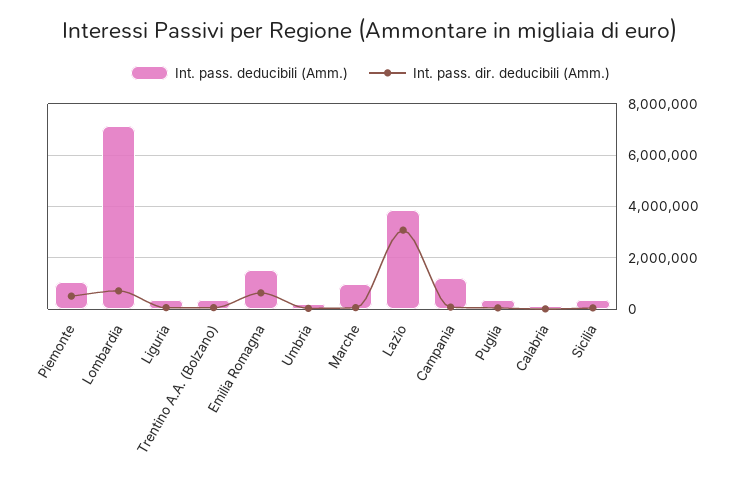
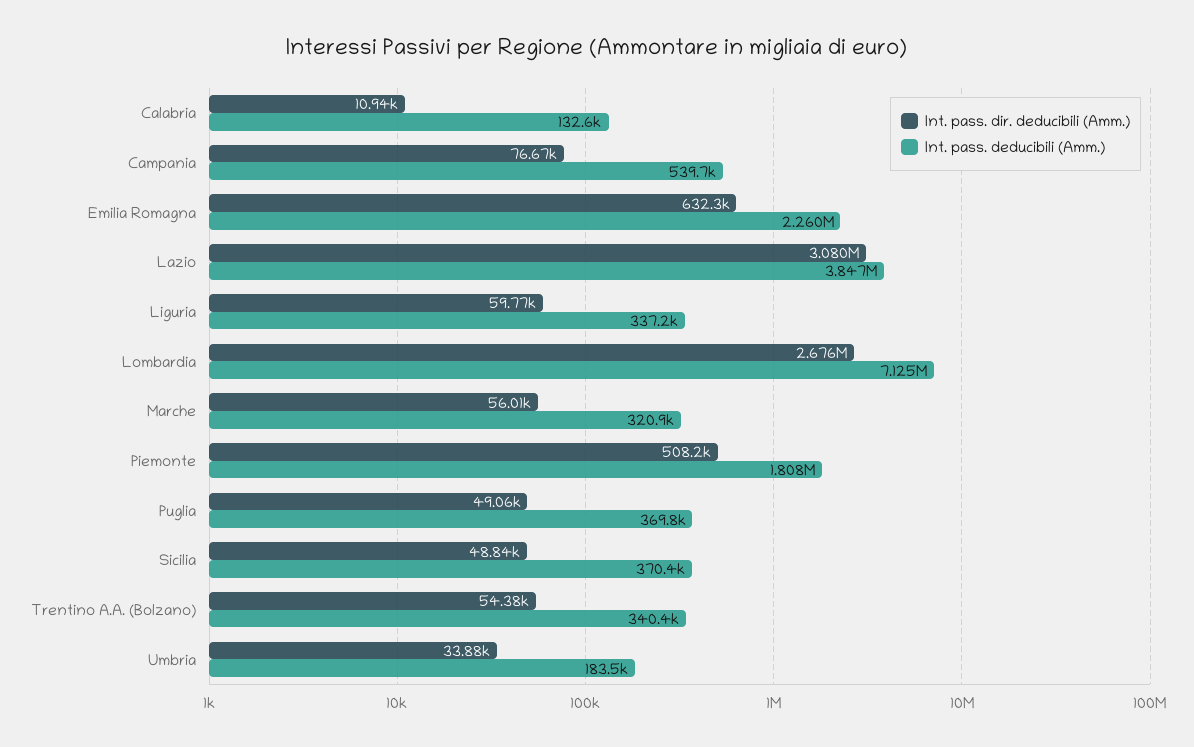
Int. pass. deducibili (Amm.), Piemonte: 1000000 -> 1808000
Int. pass. dir. deducibili (Amm.), Lombardia: 750000 -> 2676000
Int. pass. deducibili (Amm.), Emilia Romagna: 1500000 -> 2260000
Int. pass. deducibili (Amm.), Marche: 1000000 -> 320900
Int. pass. deducibili (Amm.), Campania: 1250000 -> 539700

